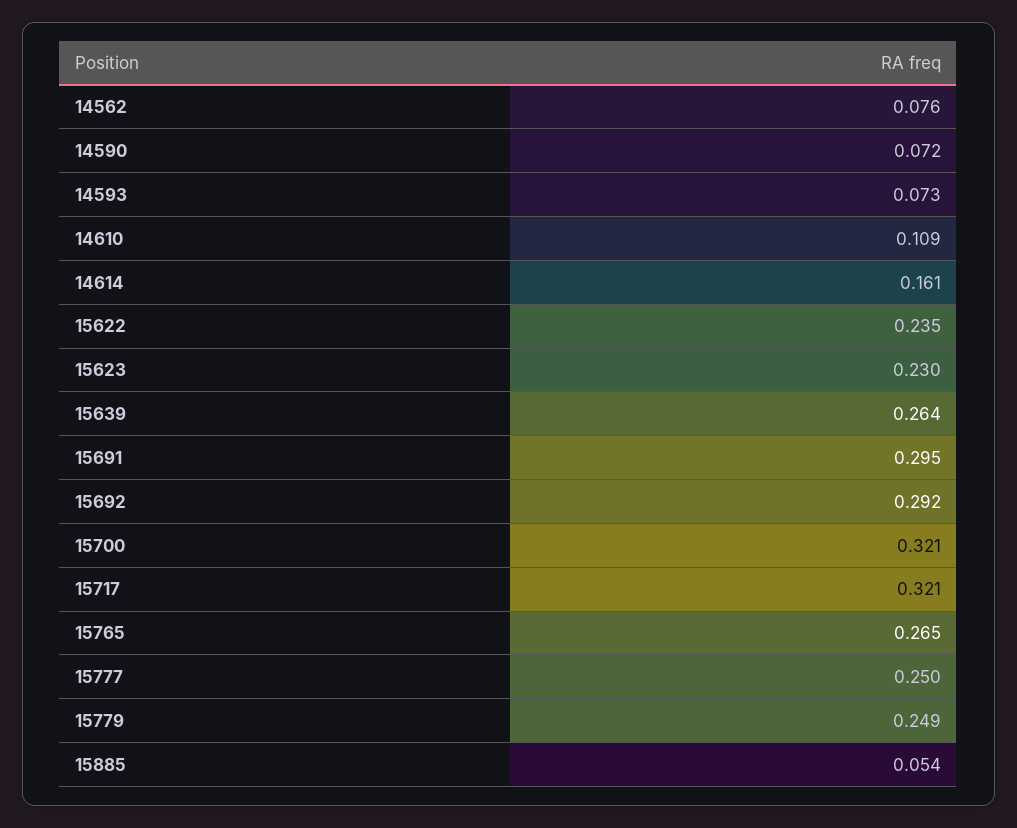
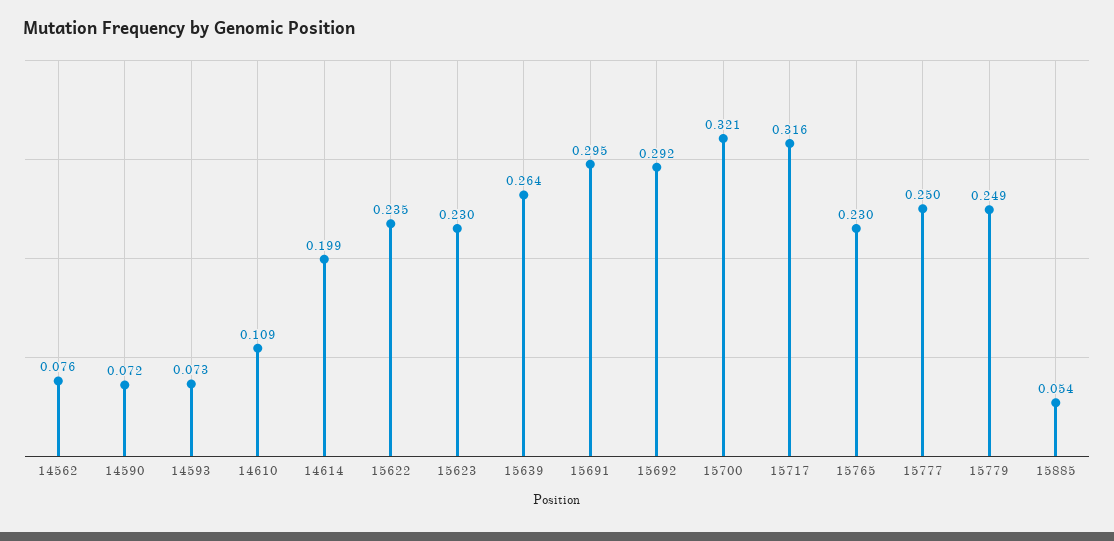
14614: 0.161 -> 0.199
15717: 0.321 -> 0.316
15765: 0.265 -> 0.23

